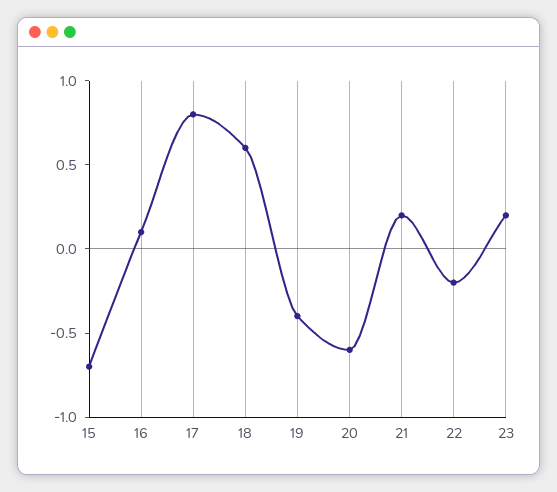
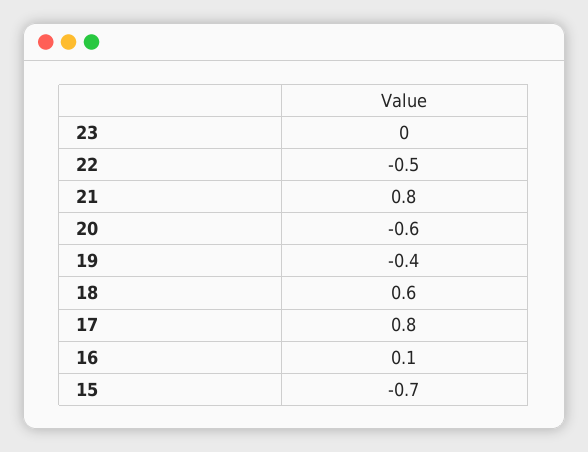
21: 0.2 -> 0.8
22: -0.2 -> -0.5
23: 0.2 -> 0

